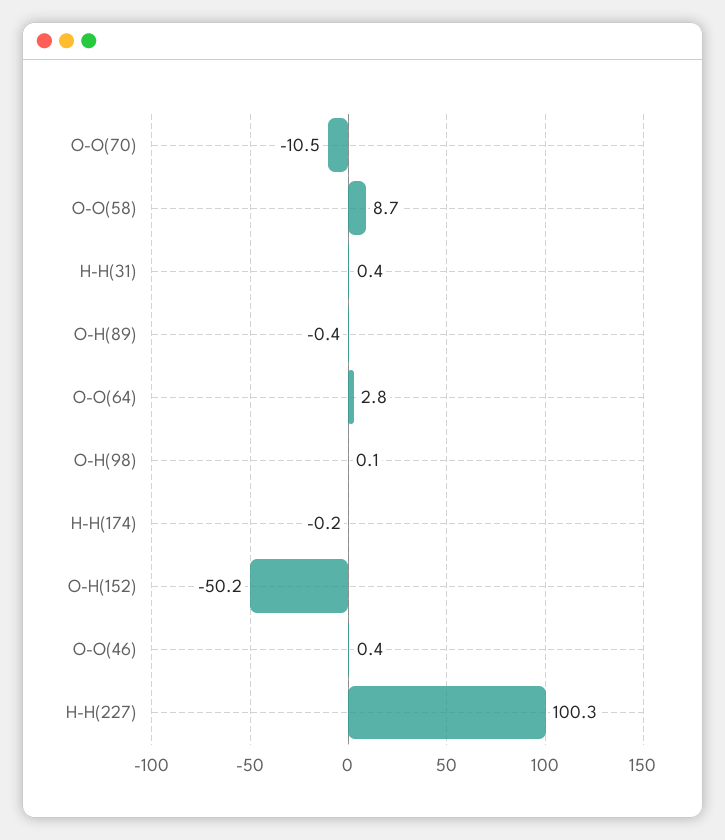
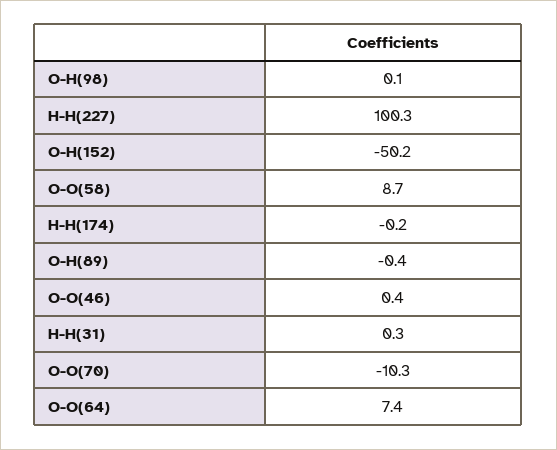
O-O(70): -10.5 -> -10.3
H-H(31): 0.4 -> 0.3
O-O(64): 2.8 -> 7.4

